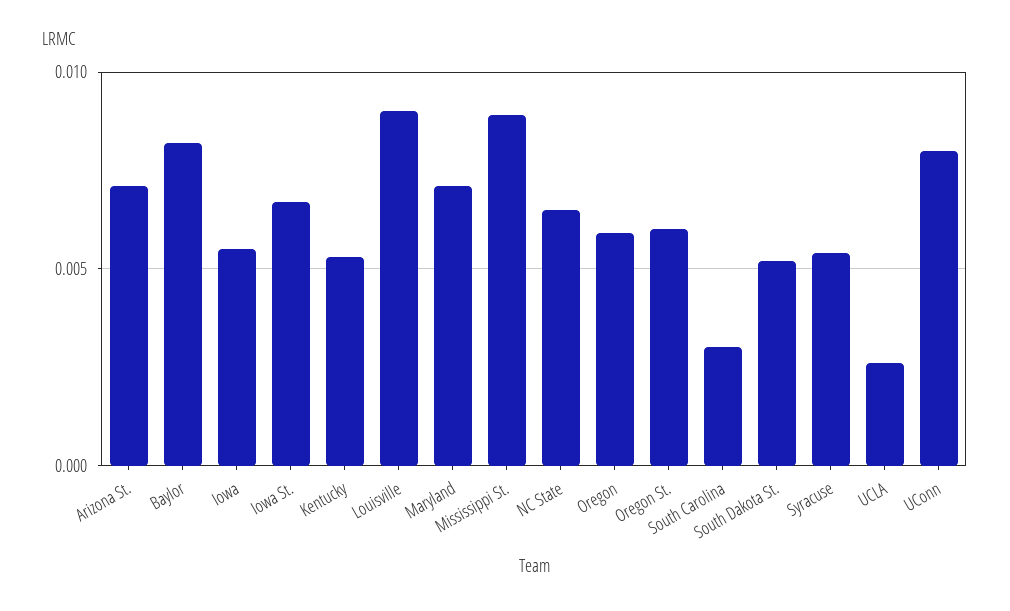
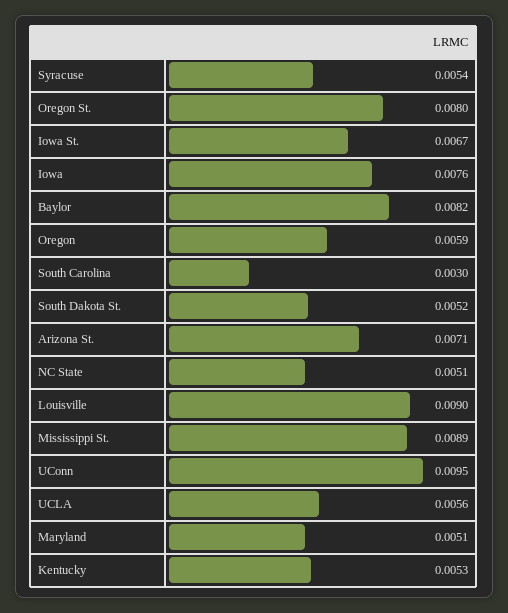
Iowa: 0.0055 -> 0.0076
Maryland: 0.007 -> 0.0051
NC State: 0.0065 -> 0.0051
Oregon St.: 0.006 -> 0.008
UCLA: 0.0025 -> 0.0056
UConn: 0.008 -> 0.0095

